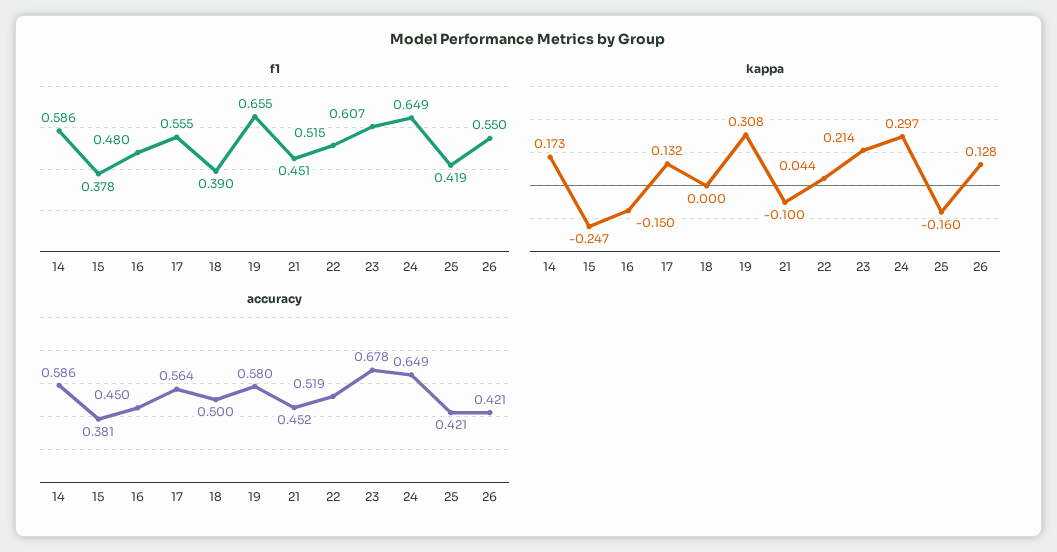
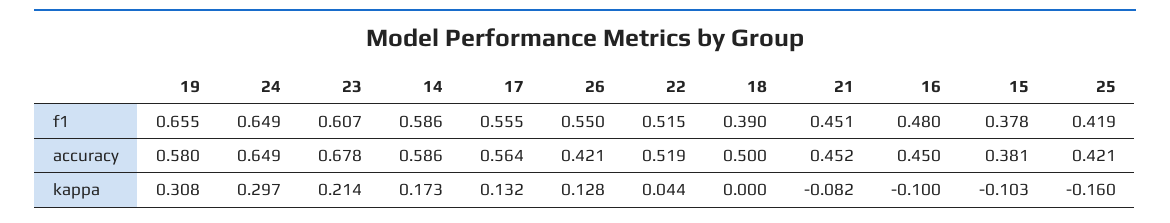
kappa, 15: -0.247 -> -0.103
kappa, 16: -0.15 -> -0.1
kappa, 21: -0.1 -> -0.082

